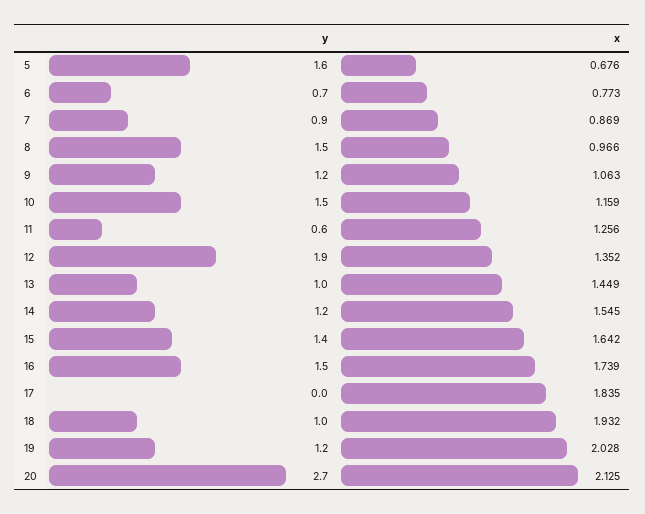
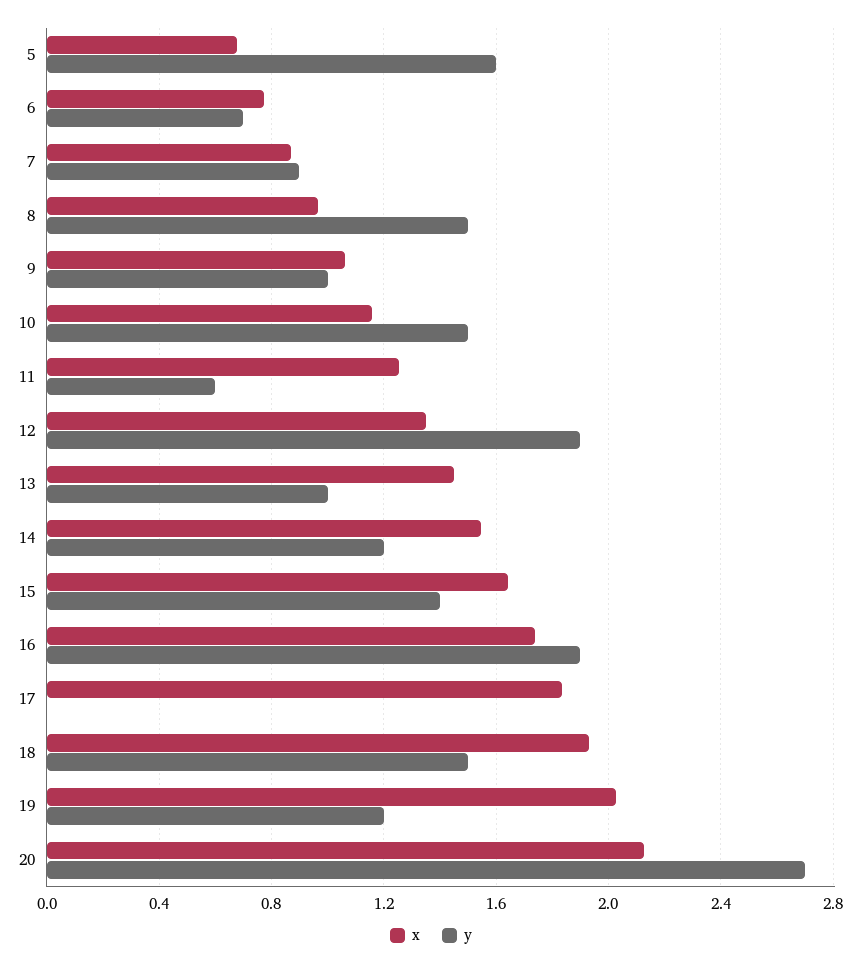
y, 9: 1.2 -> 1
y, 16: 1.5 -> 1.9
y, 18: 1 -> 1.5

